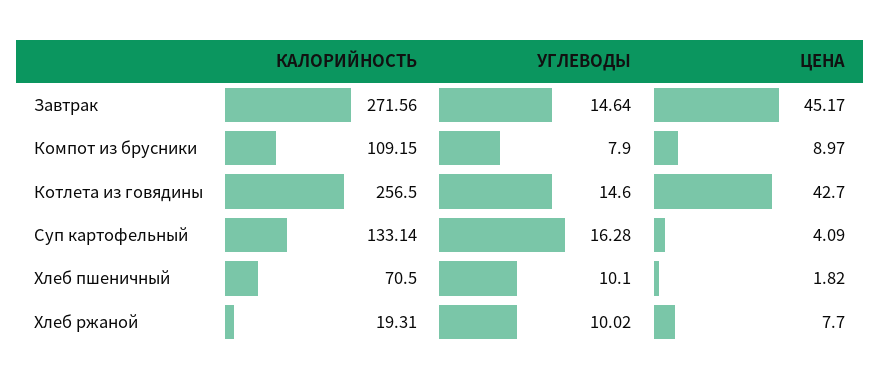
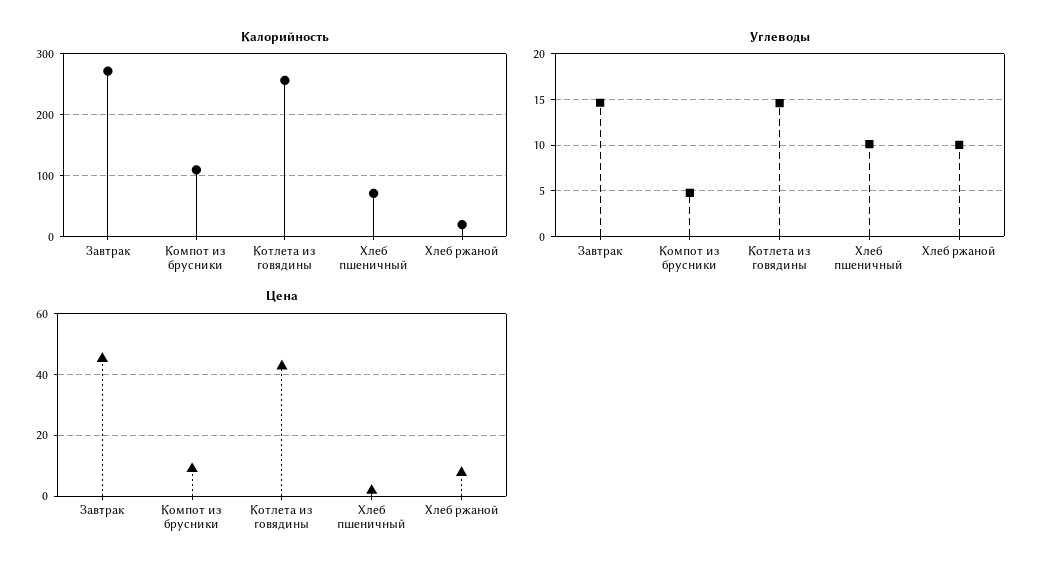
УГЛЕВОДЫ, Компот из брусники: 7.9 -> 5
КАЛОРИЙНОСТЬ, Суп картофельный: 133.14 -> none
УГЛЕВОДЫ, Суп картофельный: 16.28 -> none
ЦЕНА, Суп картофельный: 4.09 -> none

